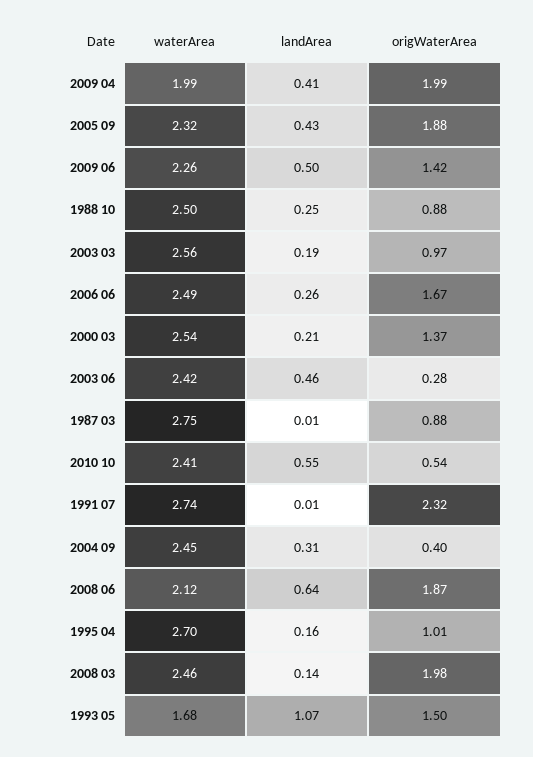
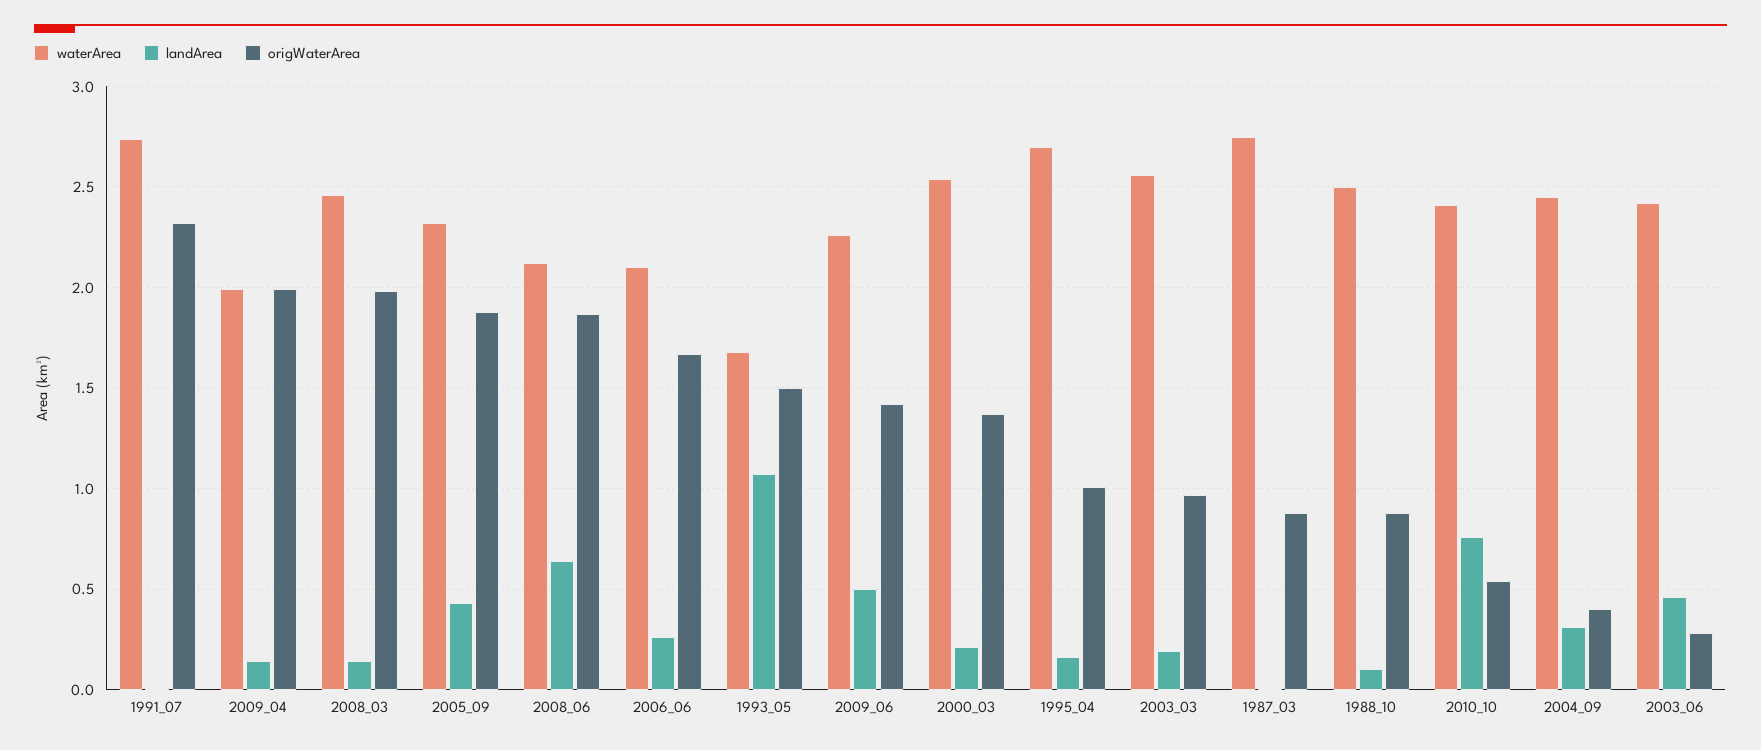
landArea, 2009 04: 0.41 -> 0.15
landArea, 1988 10: 0.25 -> 0.1
waterArea, 2006 06: 2.49 -> 2.1
landArea, 2010 10: 0.55 -> 0.75

